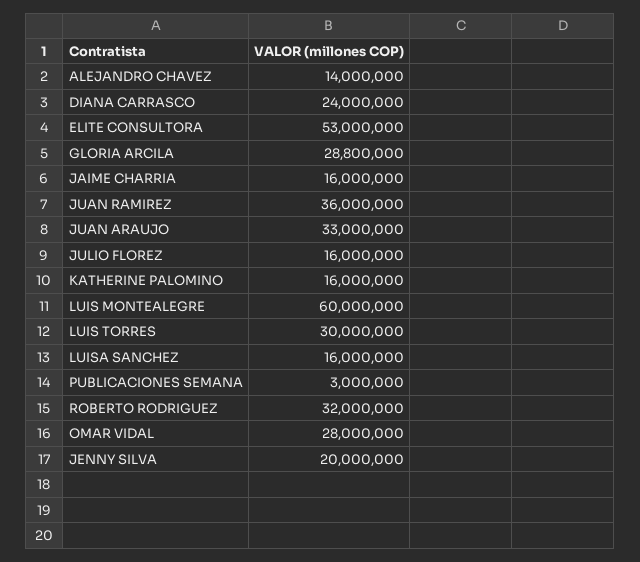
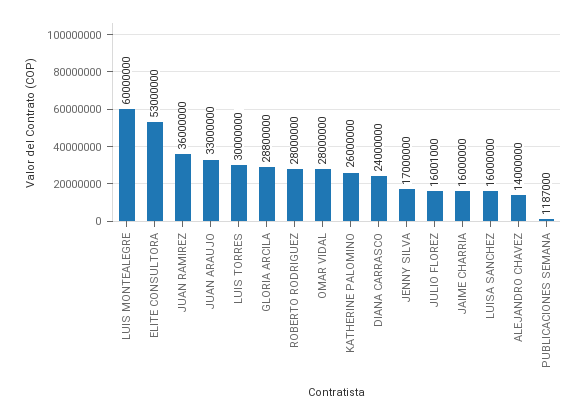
JULIO FLOREZ: 16000000 -> 16001000
KATHERINE PALOMINO: 16000000 -> 26000000
PUBLICACIONES SEMANA: 3000000 -> 1187000
ROBERTO RODRIGUEZ: 32000000 -> 28000000
JENNY SILVA: 20000000 -> 17000000

